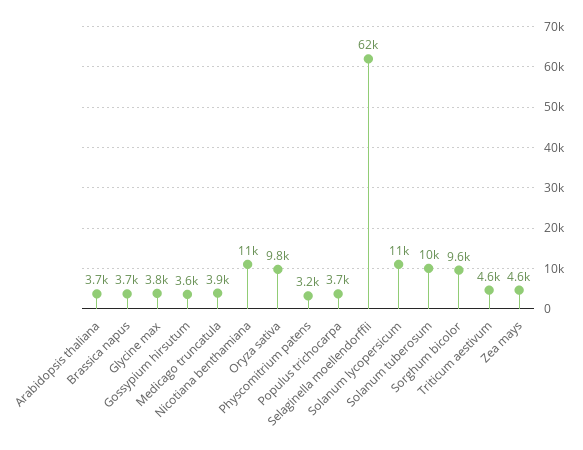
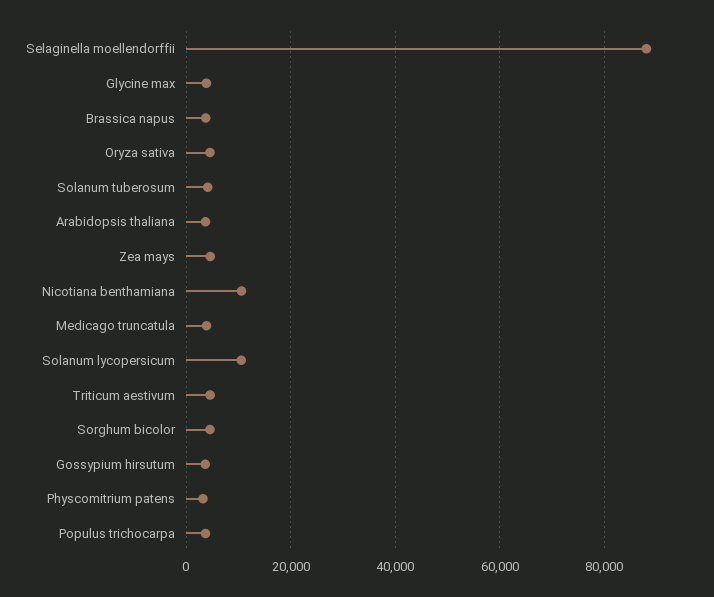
Oryza sativa: 9800 -> 4000
Selaginella moellendorffii: 62000 -> 88000
Solanum tuberosum: 10000 -> 4000
Sorghum bicolor: 9600 -> 4000

